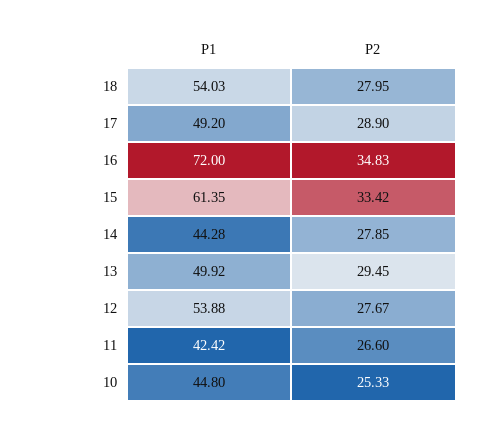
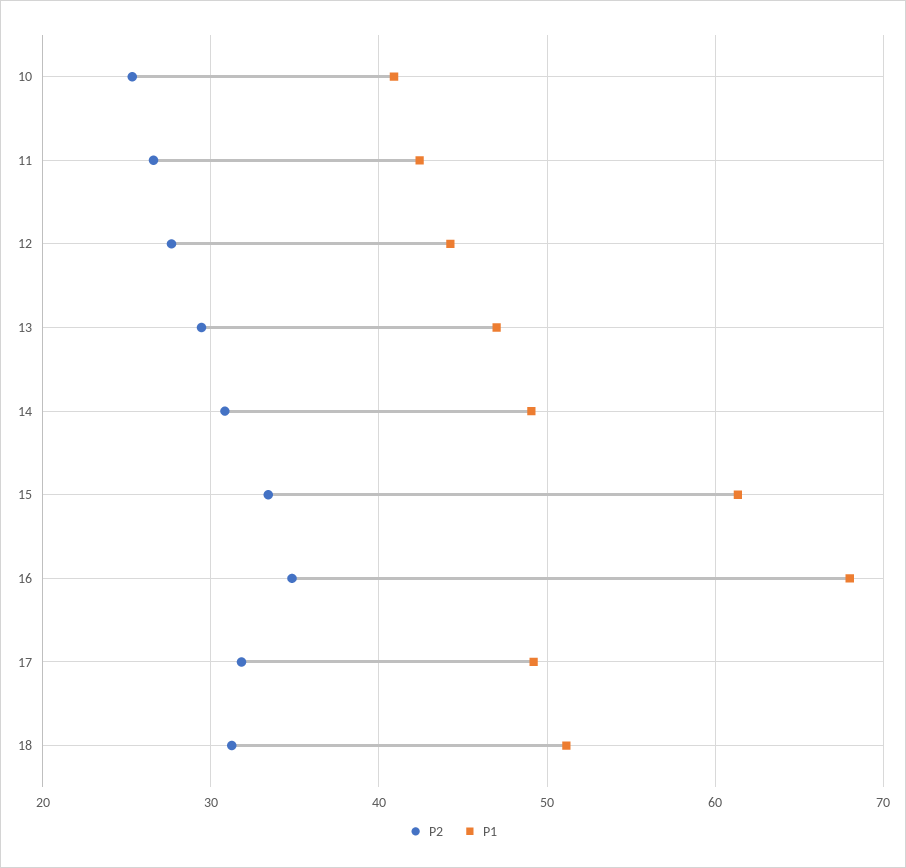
P1, 18: 54.03 -> 51
P2, 18: 27.95 -> 31
P2, 17: 28.9 -> 32
P1, 16: 72 -> 68
P1, 14: 44.28 -> 49
P2, 14: 27.85 -> 31
P1, 13: 49.92 -> 47
P1, 12: 53.88 -> 44
P1, 10: 44.8 -> 41

